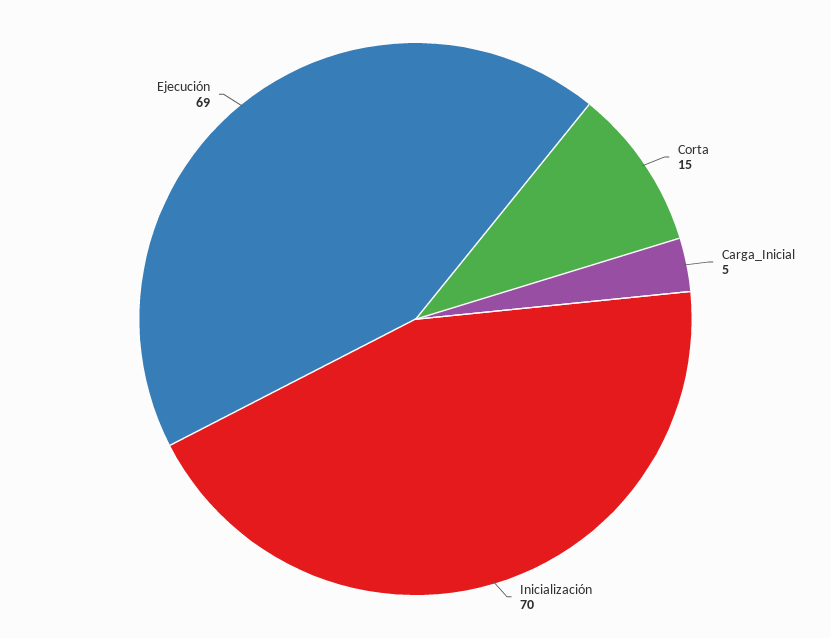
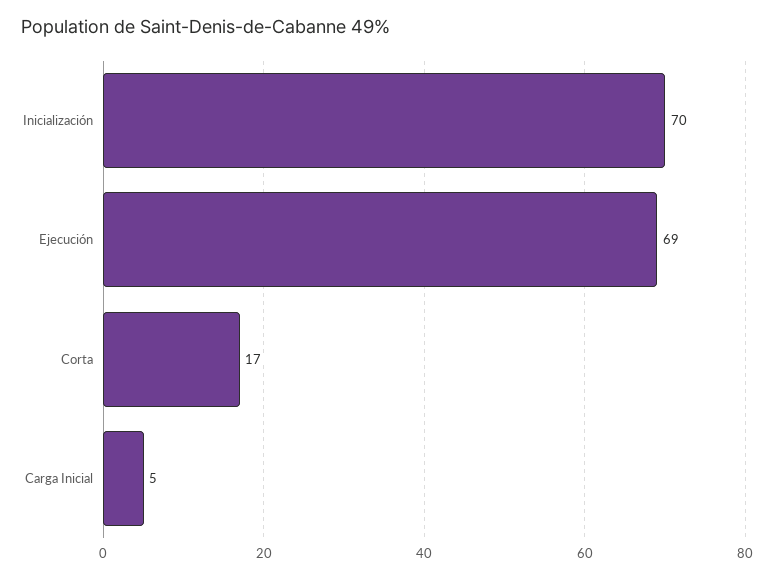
Corta: 15 -> 17

